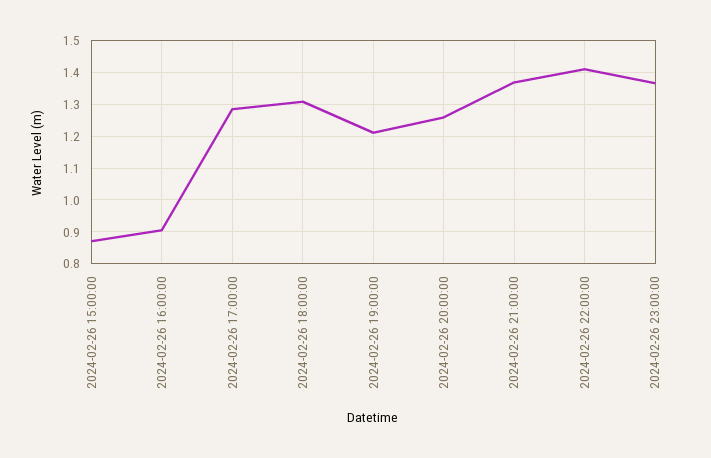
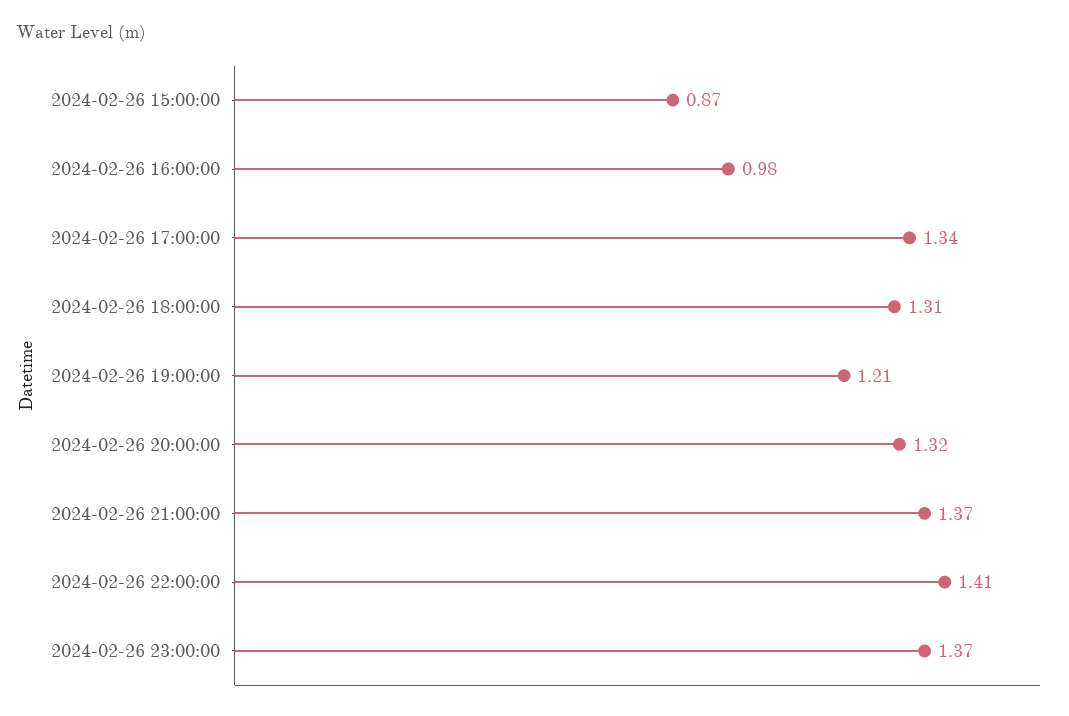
2024-02-26 16:00:00: 0.9 -> 0.98
2024-02-26 17:00:00: 1.28 -> 1.34
2024-02-26 20:00:00: 1.26 -> 1.32

